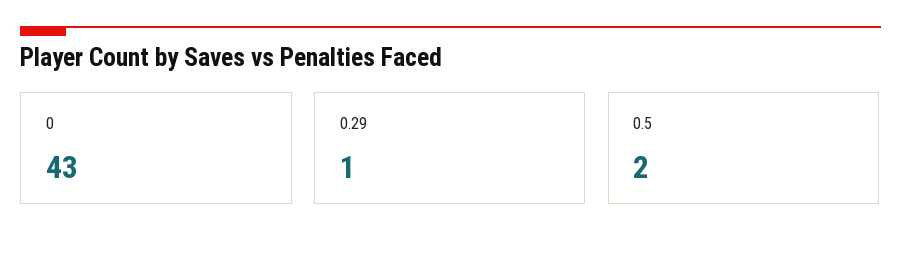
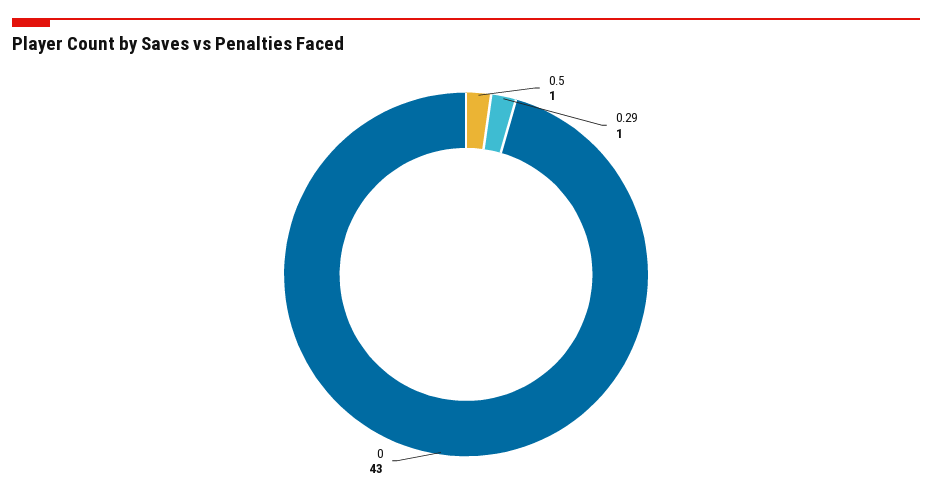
0.5: 2 -> 1

